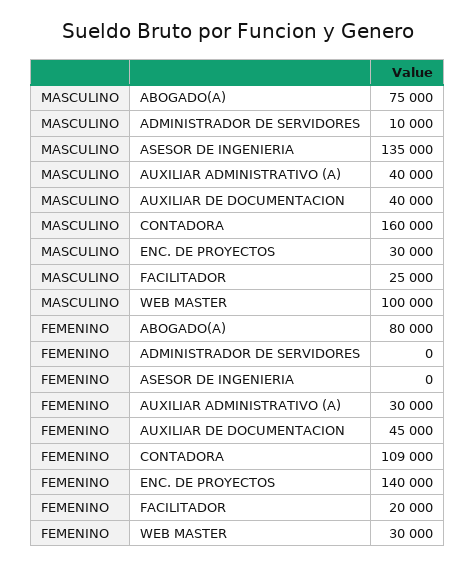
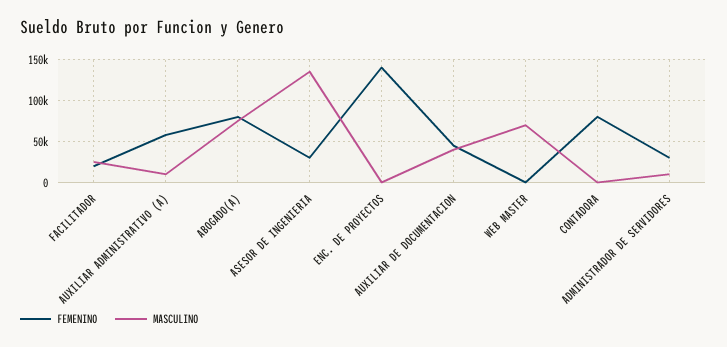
MASCULINO, AUXILIAR ADMINISTRATIVO (A): 40000 -> 10000
MASCULINO, CONTADORA: 160000 -> 0
MASCULINO, ENC. DE PROYECTOS: 30000 -> 0
MASCULINO, WEB MASTER: 100000 -> 70000
FEMENINO, ADMINISTRADOR DE SERVIDORES: 0 -> 30000
FEMENINO, ASESOR DE INGENIERIA: 0 -> 30000
FEMENINO, AUXILIAR ADMINISTRATIVO (A): 30000 -> 60000
FEMENINO, CONTADORA: 109000 -> 80000
FEMENINO, WEB MASTER: 30000 -> 0

